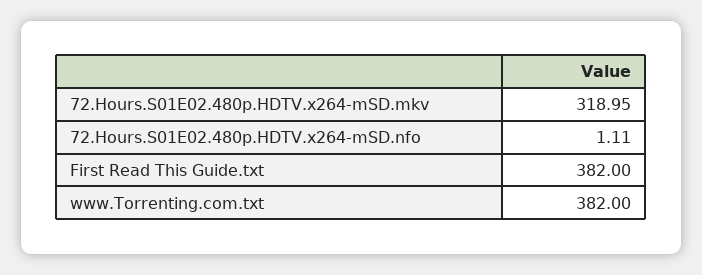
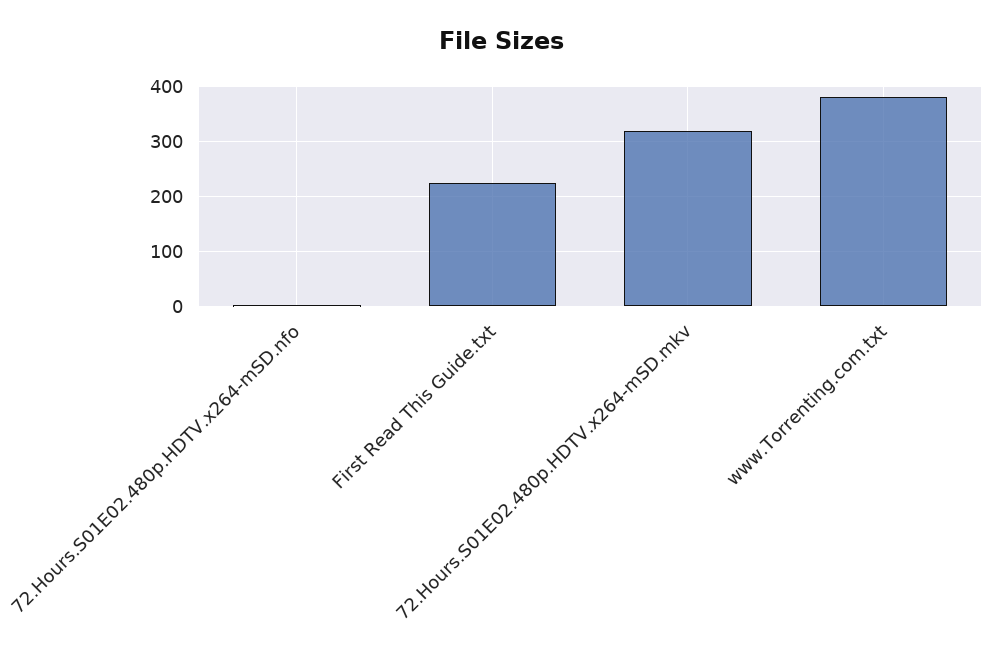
First Read This Guide.txt: 382 -> 220

